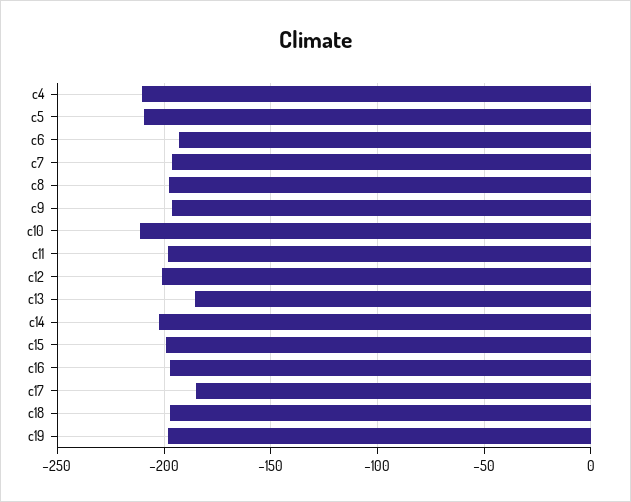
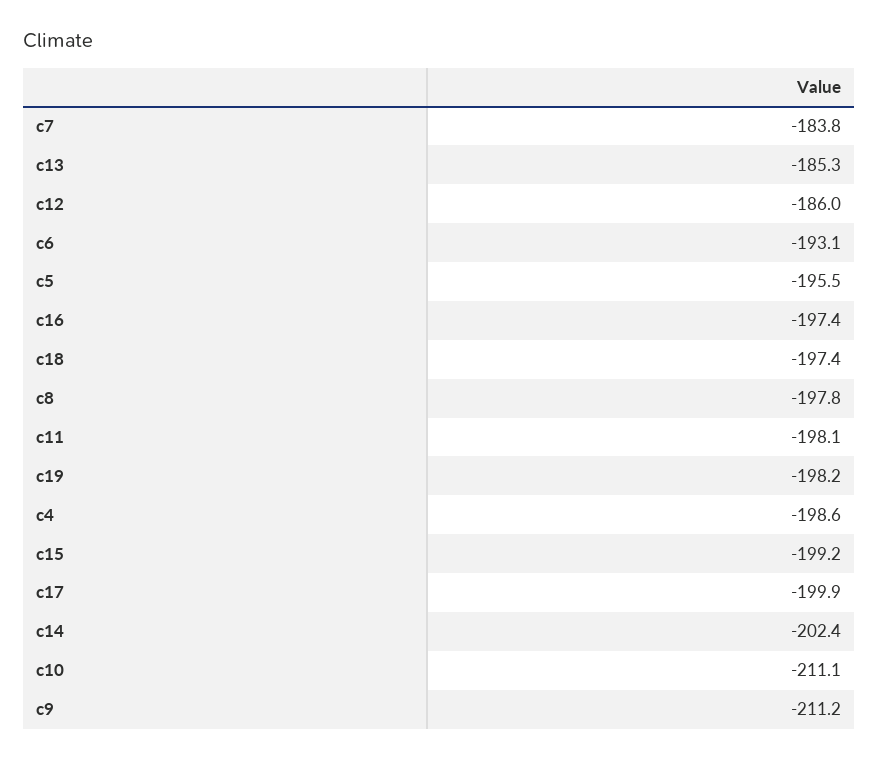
c4: -210 -> -198.6
c5: -210 -> -195.5
c7: -195 -> -183.8
c9: -195 -> -211.2
c12: -200 -> -186
c17: -185 -> -199.9

